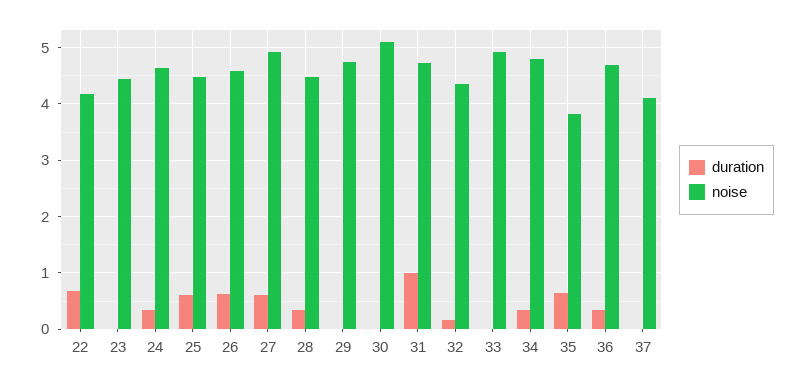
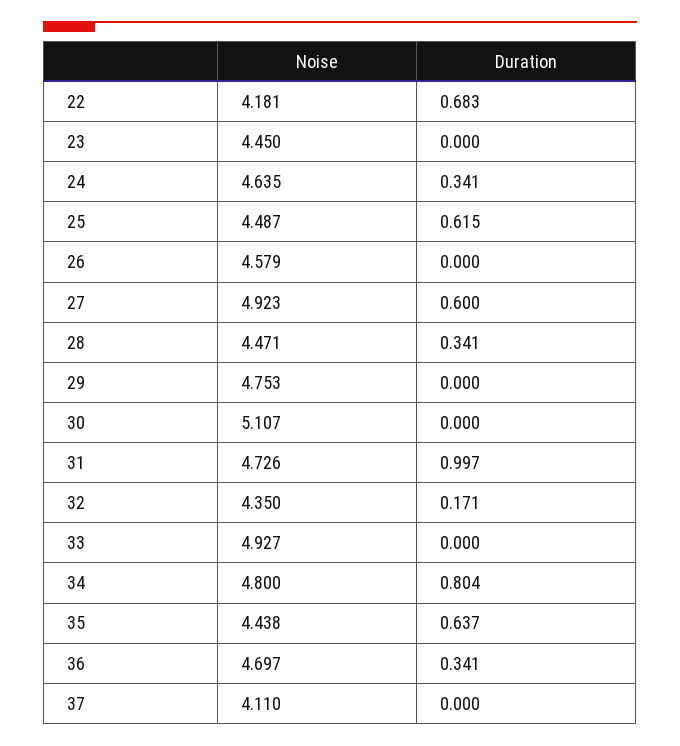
duration, 26: 0.6 -> 0
duration, 34: 0.4 -> 0.804
noise, 35: 3.8 -> 4.438

